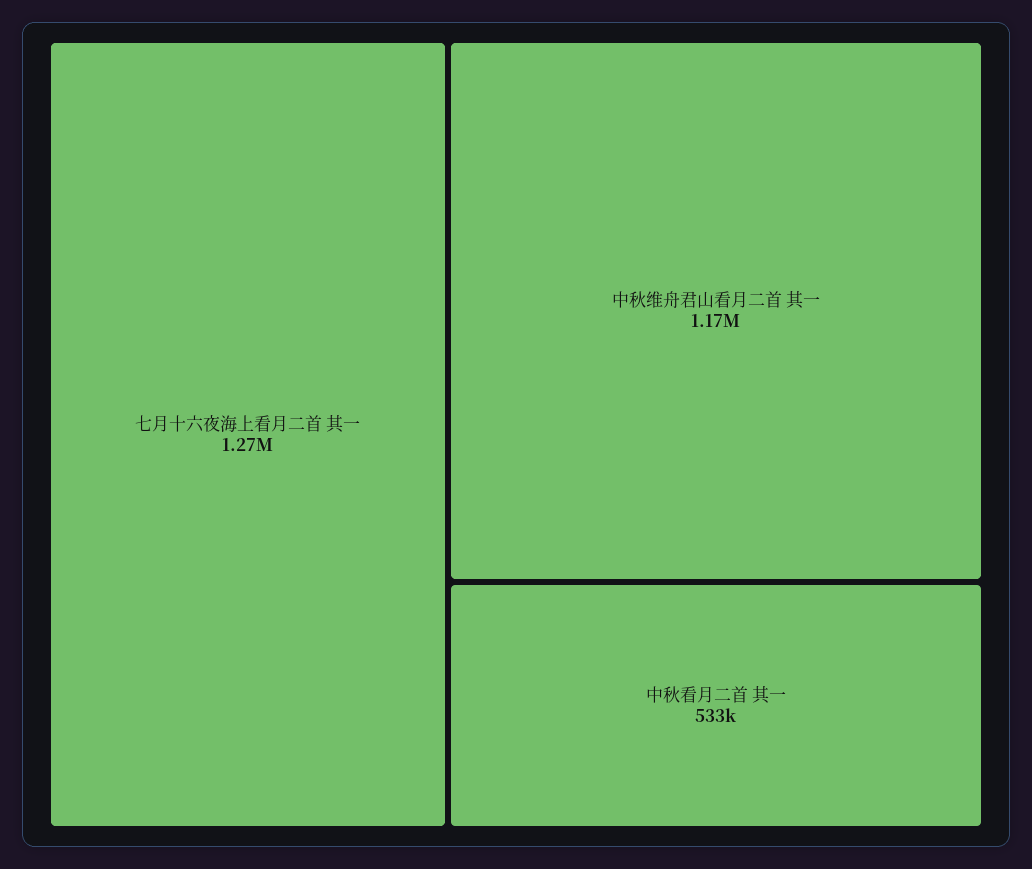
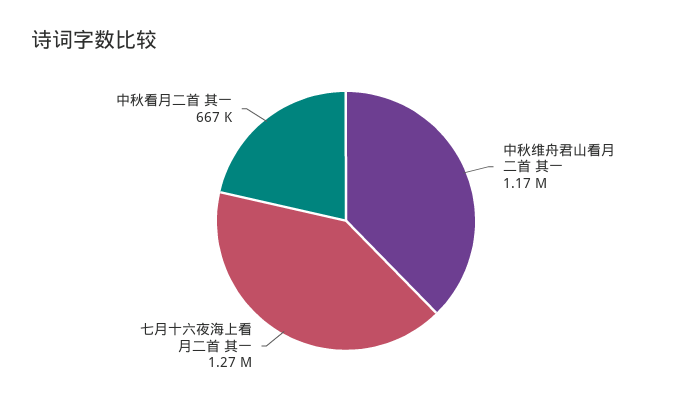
中秋看月二首 其一: 533000 -> 667000

